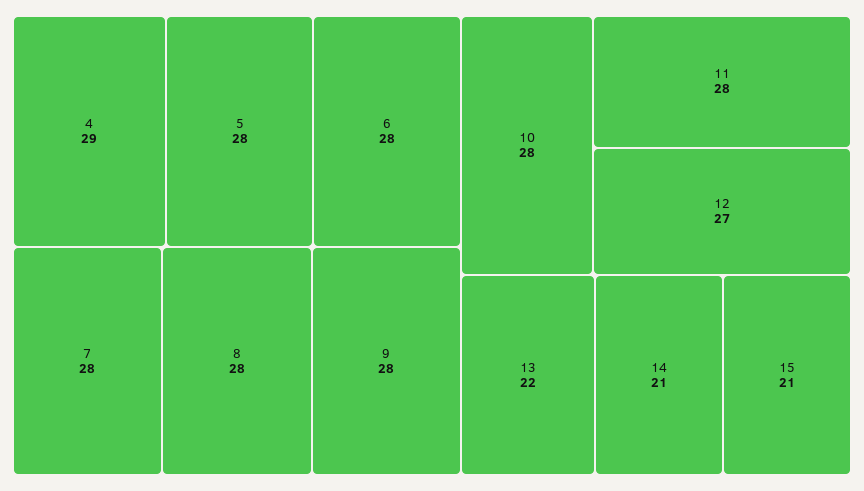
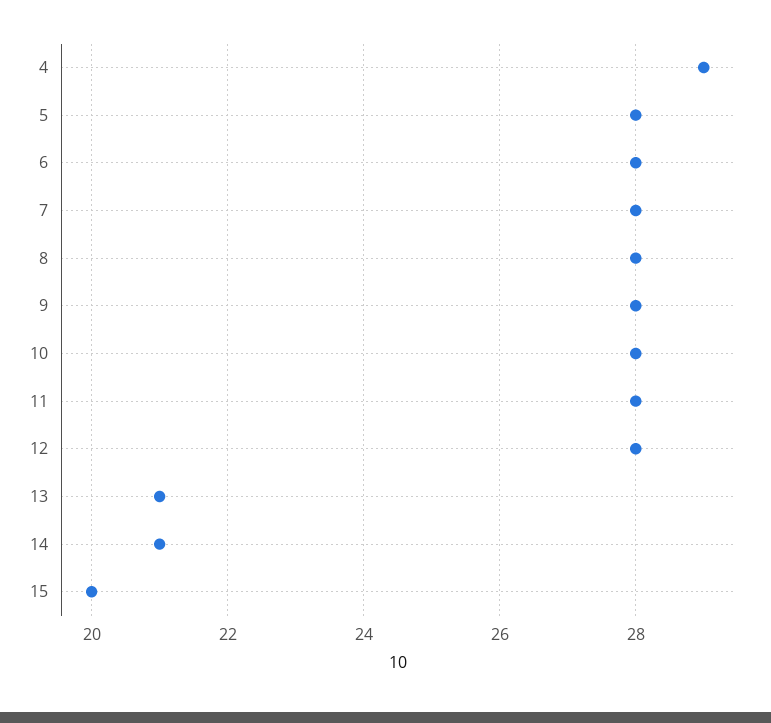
12: 27 -> 28
13: 22 -> 21
15: 21 -> 20

